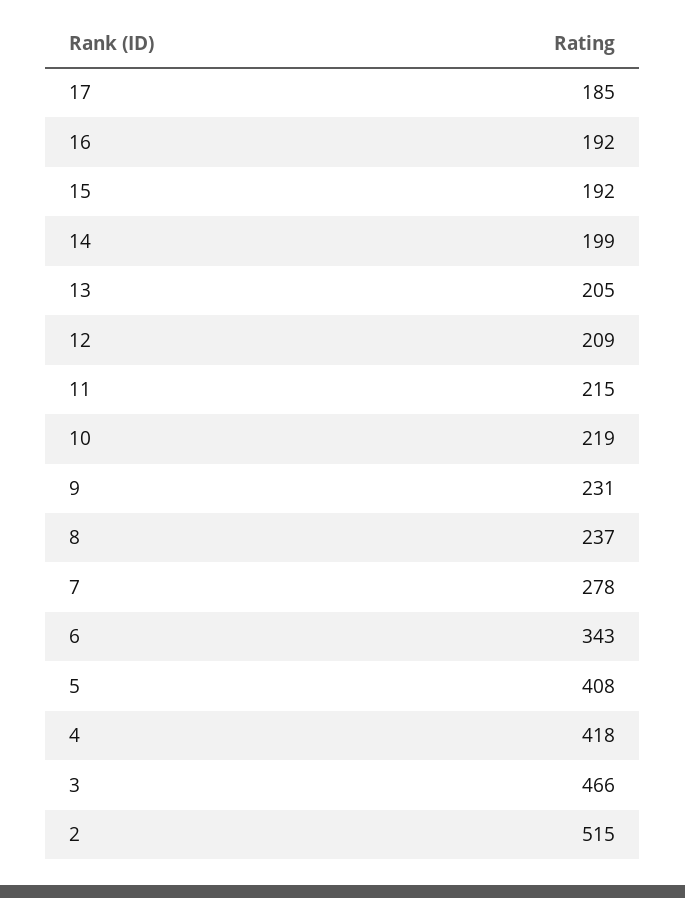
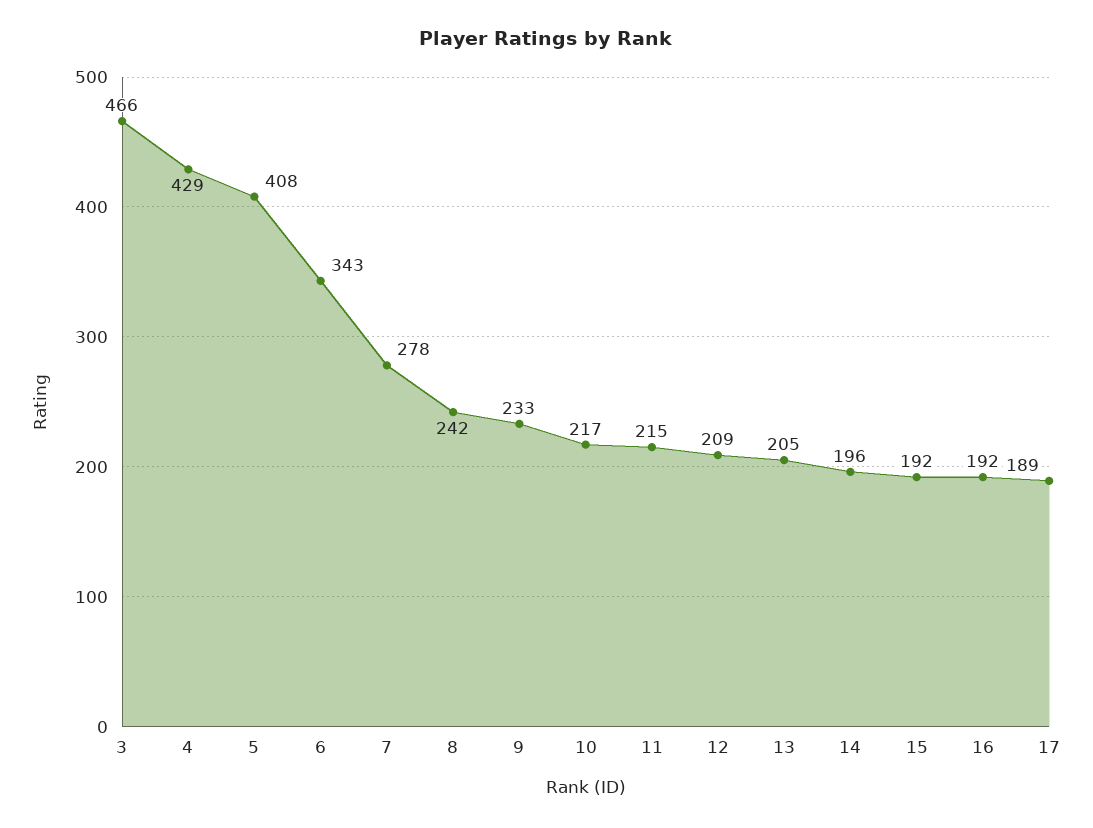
17: 185 -> 189
14: 199 -> 196
10: 219 -> 217
9: 231 -> 233
8: 237 -> 242
4: 418 -> 429
2: 515 -> none

